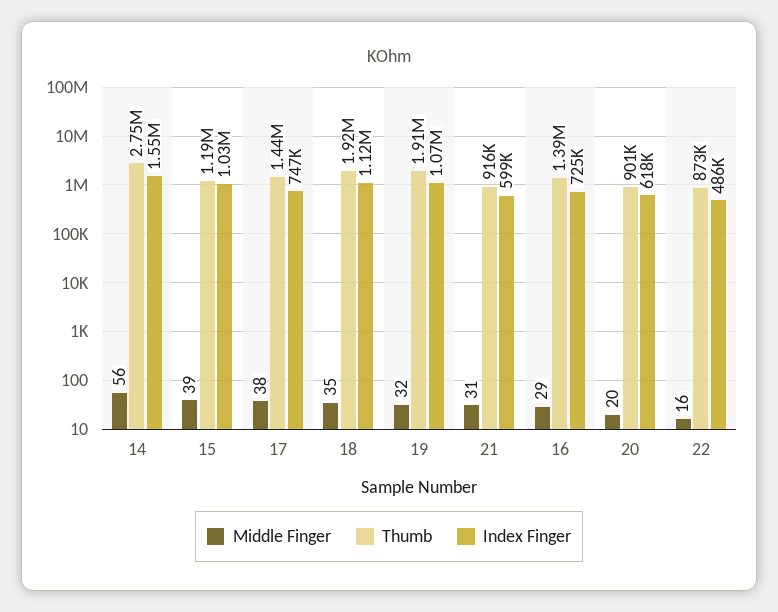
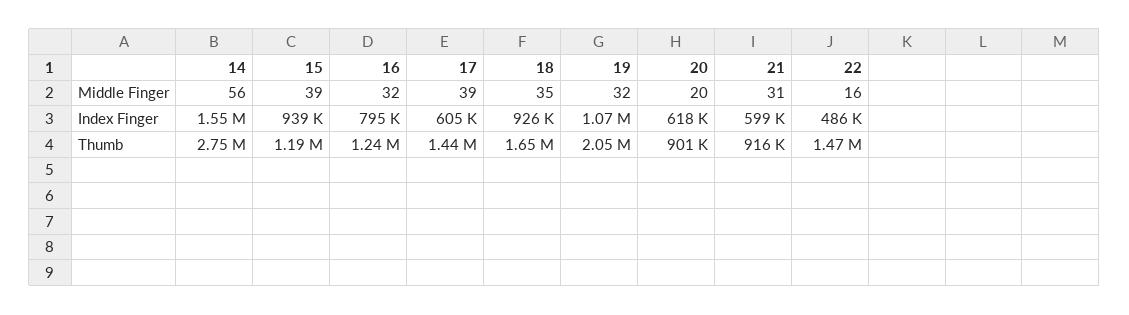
Index Finger, 15: 1030000 -> 939000
Middle Finger, 17: 38 -> 39
Index Finger, 17: 747000 -> 605000
Thumb, 18: 1920000 -> 1650000
Index Finger, 18: 1120000 -> 926000
Thumb, 19: 1910000 -> 2050000
Middle Finger, 16: 29 -> 32
Thumb, 16: 1390000 -> 1240000
Index Finger, 16: 725000 -> 795000
Thumb, 22: 873000 -> 1470000

